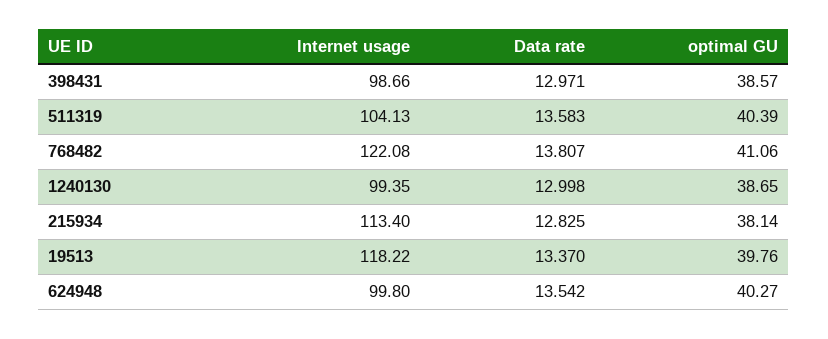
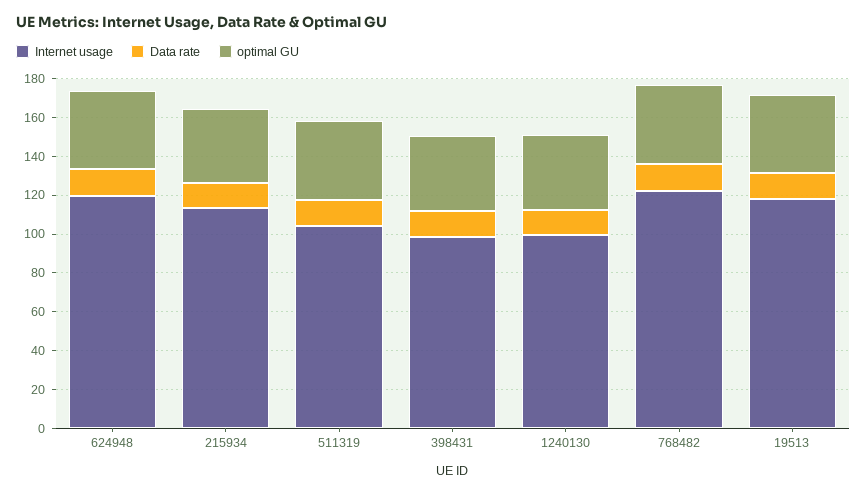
Internet usage, 624948: 99.8 -> 120

